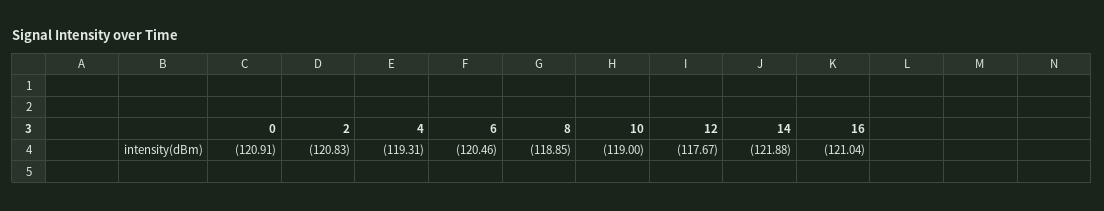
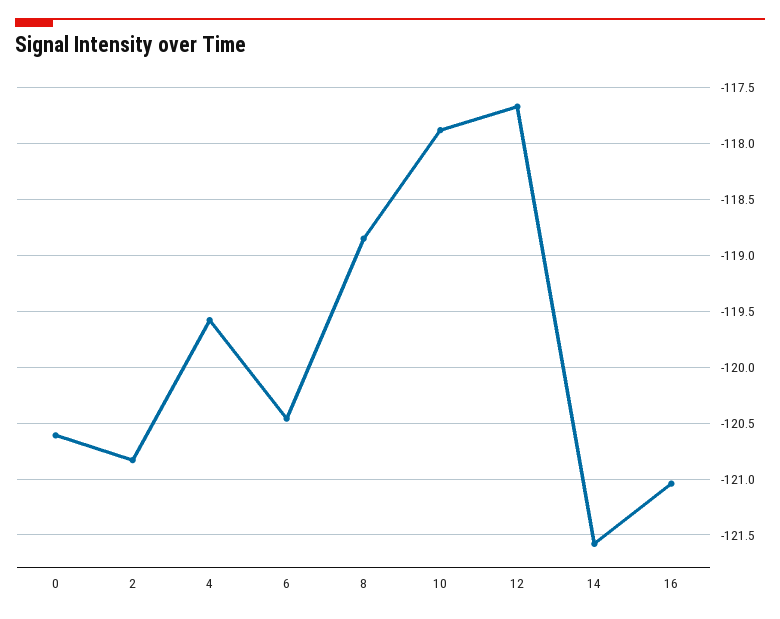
0: -120.91 -> -120.6
4: -119.31 -> -119.6
10: -119 -> -117.9
14: -121.88 -> -121.6

